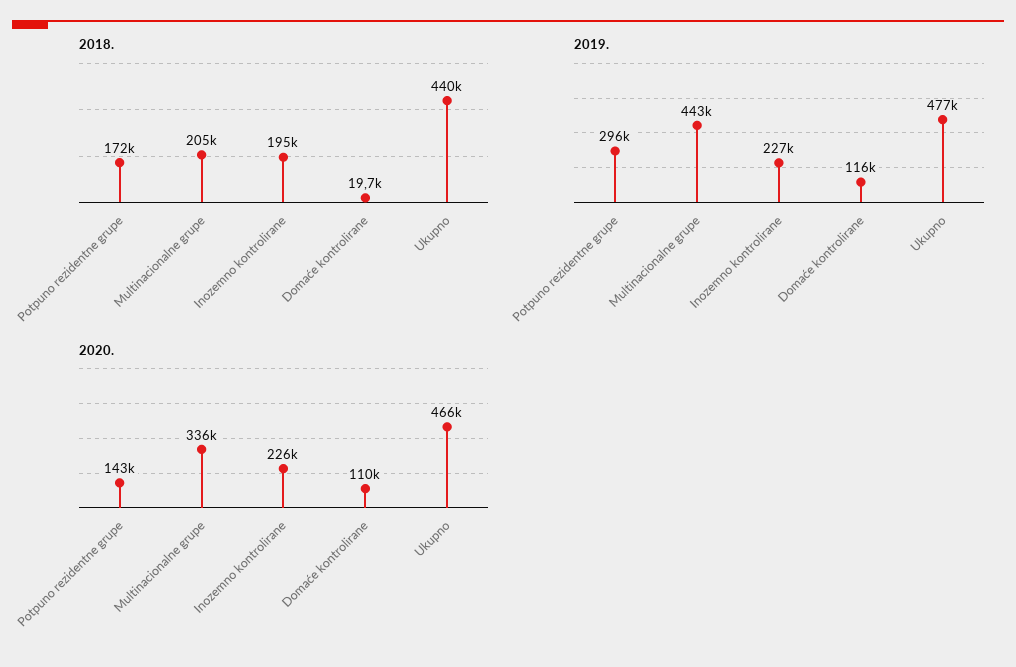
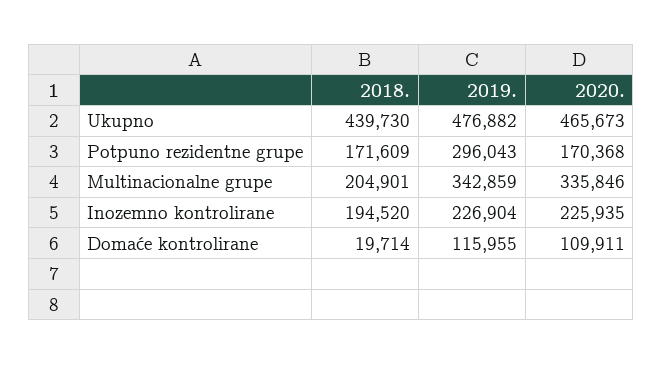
2019., Multinacionalne grupe: 443000 -> 342859
2020., Potpuno rezidentne grupe: 143000 -> 170368

